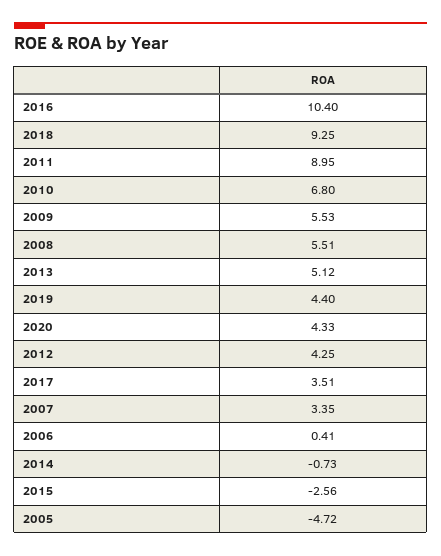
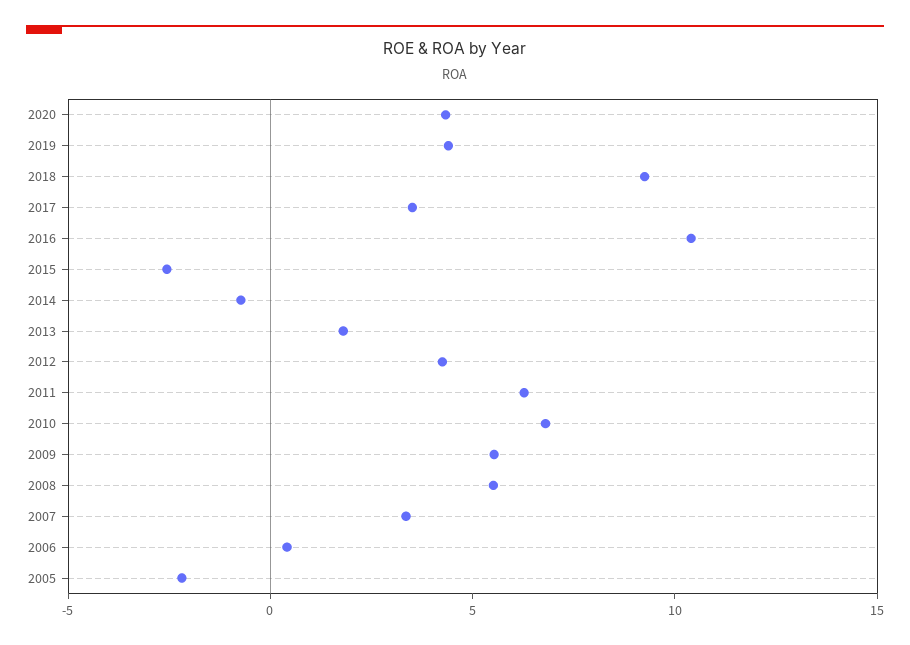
2011: 8.95 -> 6
2013: 5.12 -> 2
2005: -4.72 -> -2

